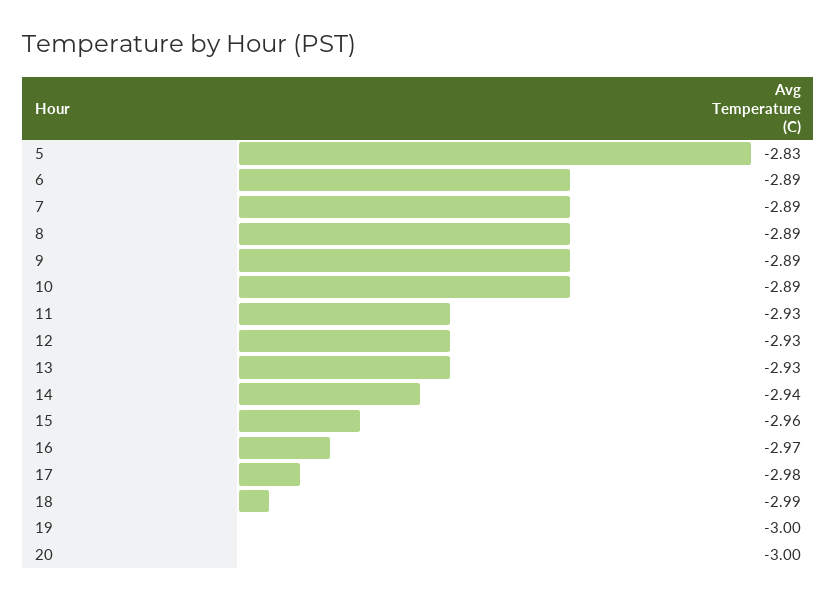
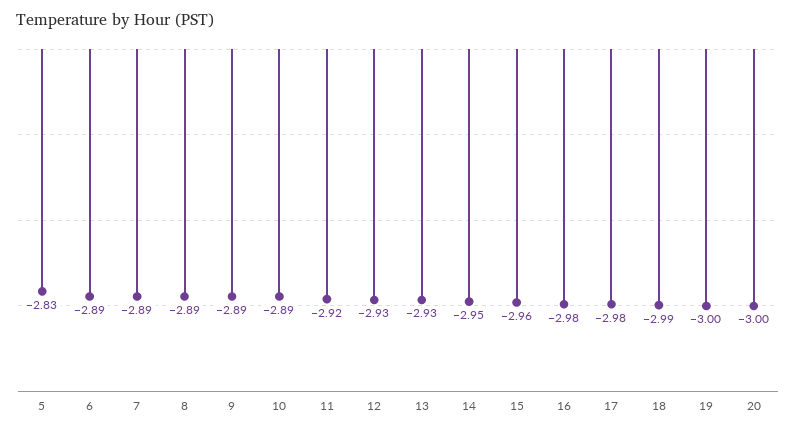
11: -2.93 -> -2.92
14: -2.94 -> -2.95
16: -2.97 -> -2.98

